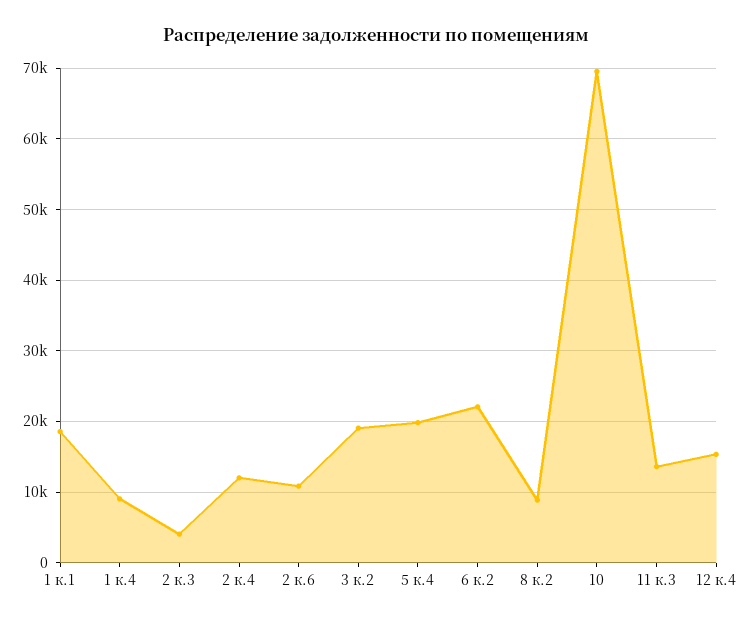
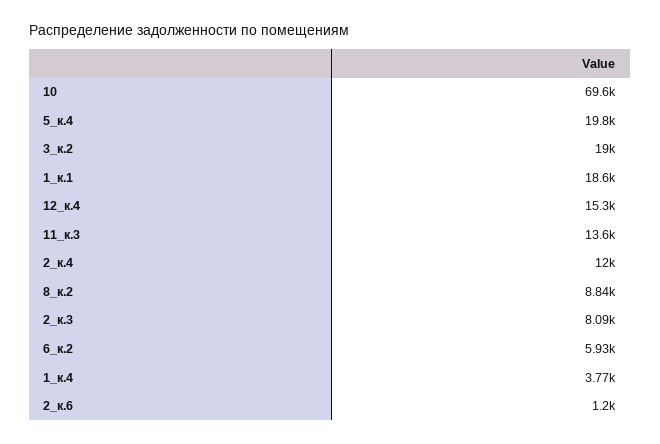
1 к.4: 9000 -> 3770
2 к.3: 4000 -> 8090
2 к.6: 11000 -> 1200
6 к.2: 22000 -> 5930

